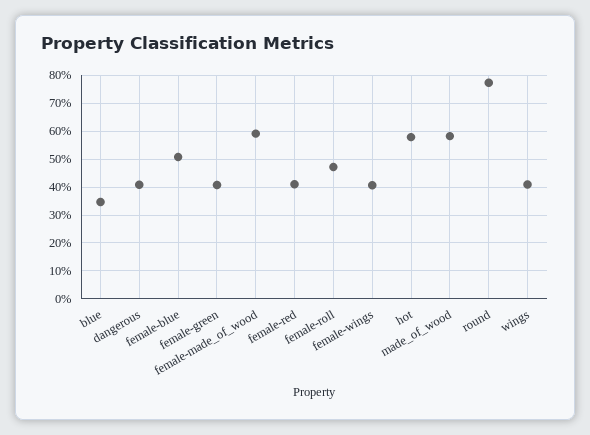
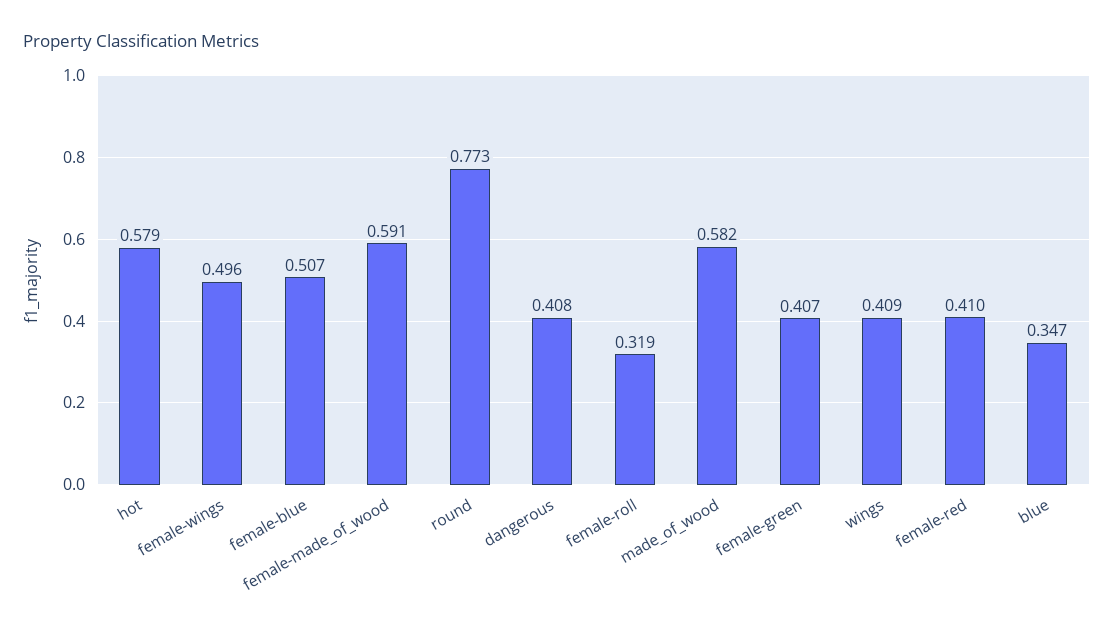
female-roll: 0.475 -> 0.319
female-wings: 0.4 -> 0.496

